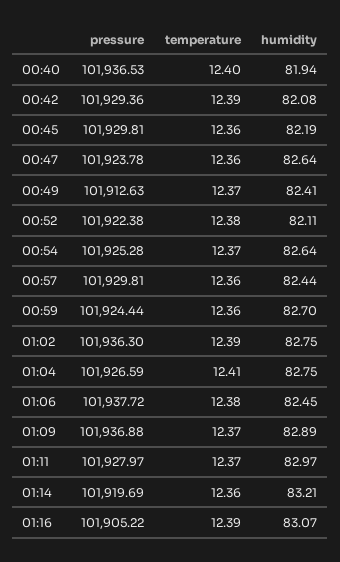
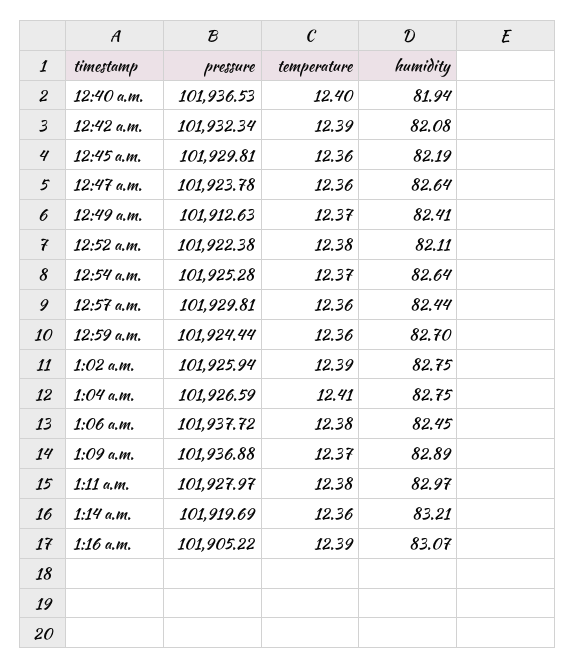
pressure, 00:42: 101929.36 -> 101932.34
pressure, 01:02: 101936.3 -> 101925.94
temperature, 01:11: 12.37 -> 12.38

